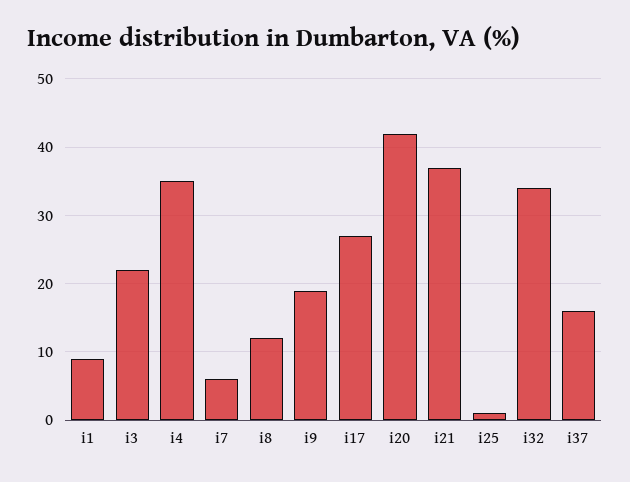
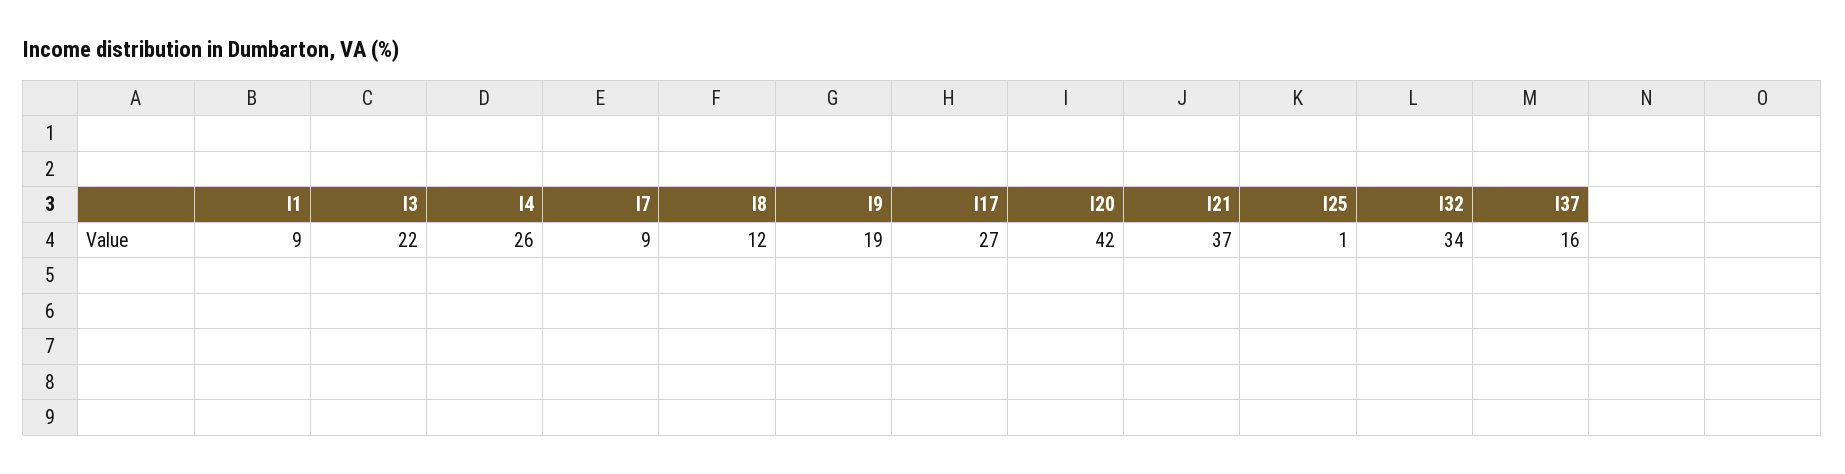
i4: 35 -> 26
i7: 6 -> 9

